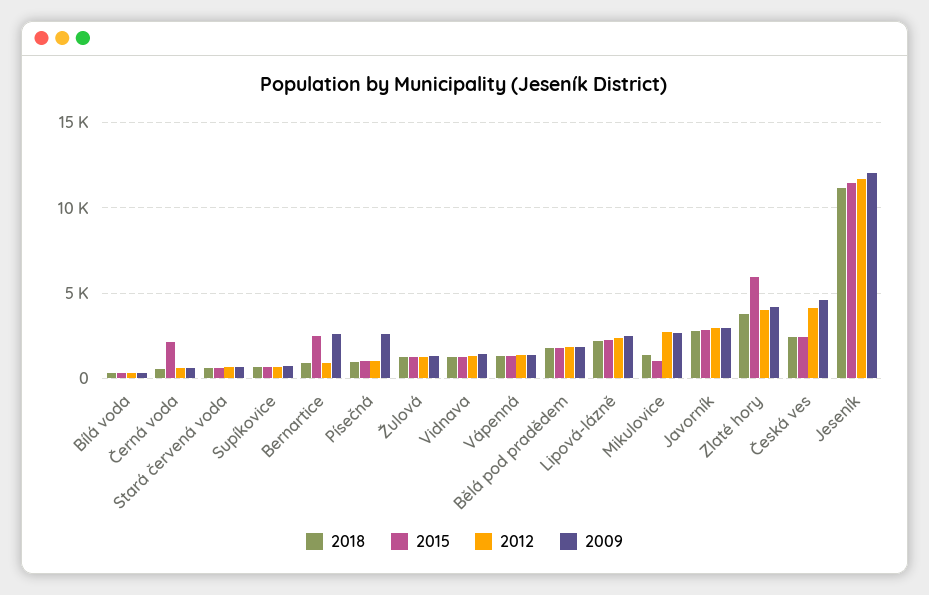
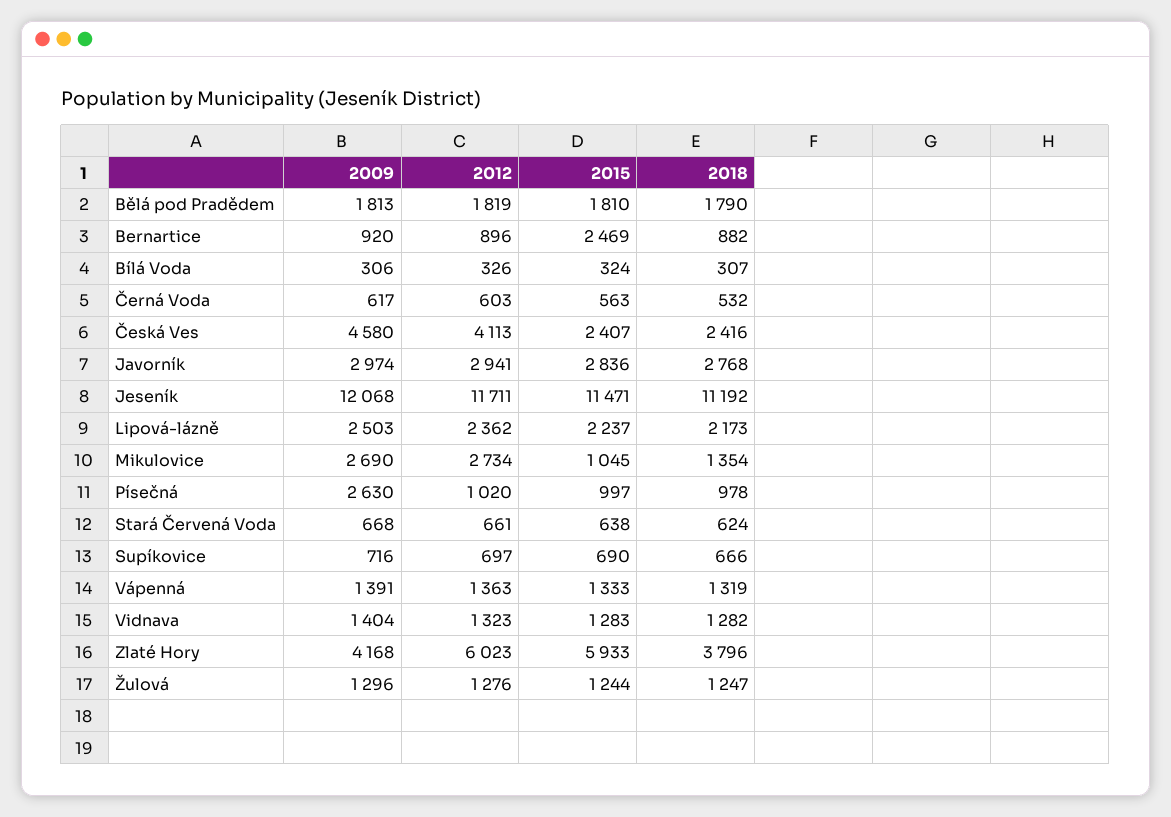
2015, Černá voda: 2000 -> 563
2009, Bernartice: 2500 -> 920
2012, Zlaté hory: 4000 -> 6023

